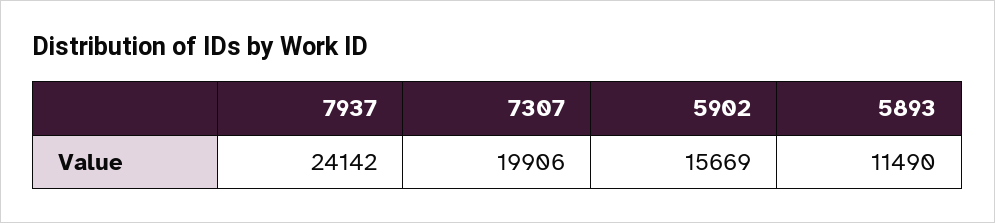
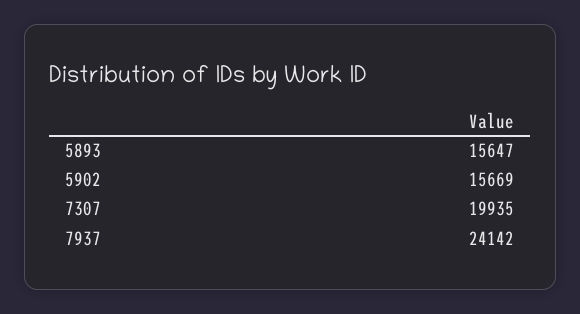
7307: 19906 -> 19935
5893: 11490 -> 15647

